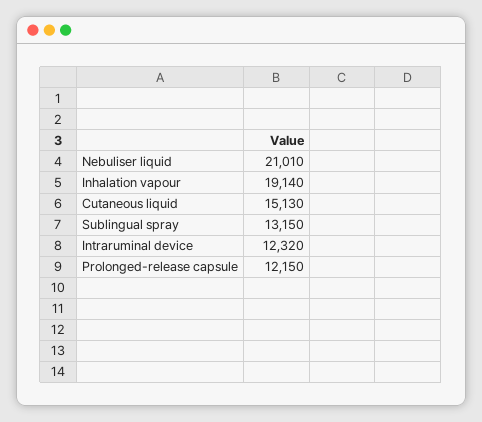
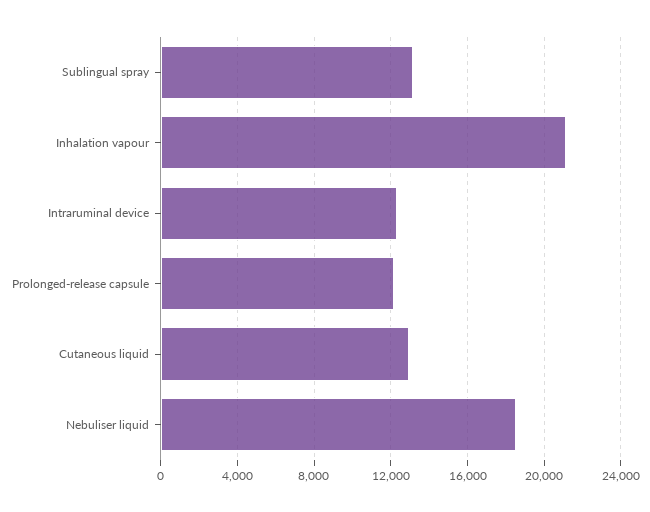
Nebuliser liquid: 21010 -> 18500
Inhalation vapour: 19140 -> 21000
Cutaneous liquid: 15130 -> 13000

